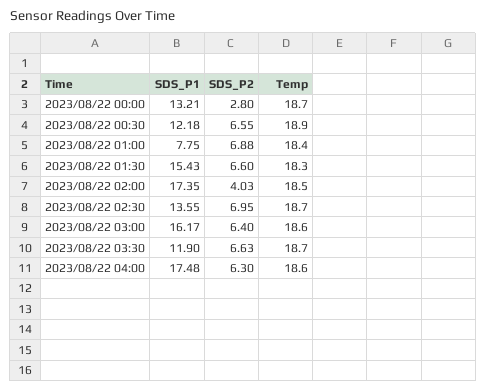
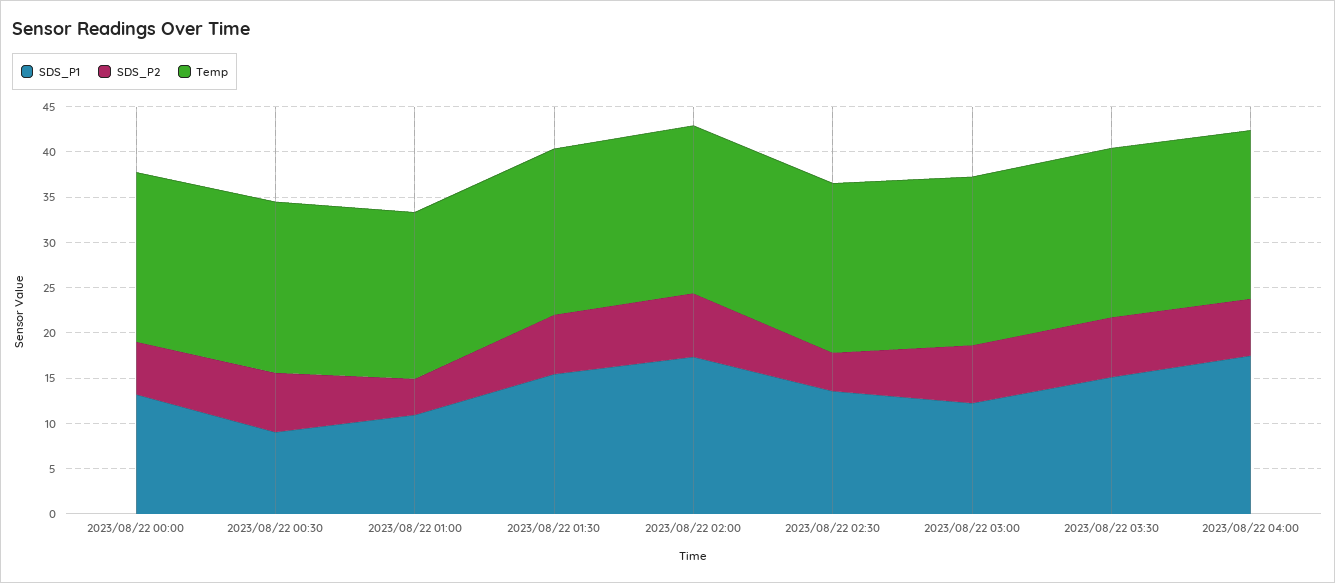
SDS_P2, 2023/08/22 00:00: 2.8 -> 6
SDS_P1, 2023/08/22 00:30: 12.18 -> 9
SDS_P1, 2023/08/22 01:00: 7.75 -> 11
SDS_P2, 2023/08/22 01:00: 6.88 -> 4
SDS_P2, 2023/08/22 02:00: 4.03 -> 7
SDS_P2, 2023/08/22 02:30: 6.95 -> 4
SDS_P1, 2023/08/22 03:00: 16.17 -> 12
SDS_P1, 2023/08/22 03:30: 11.9 -> 15

